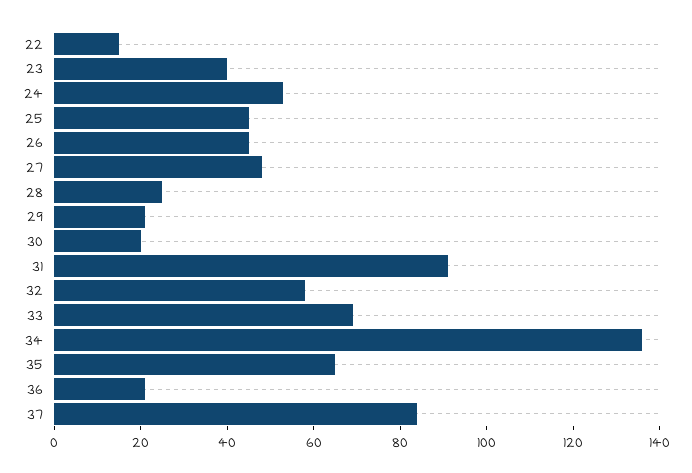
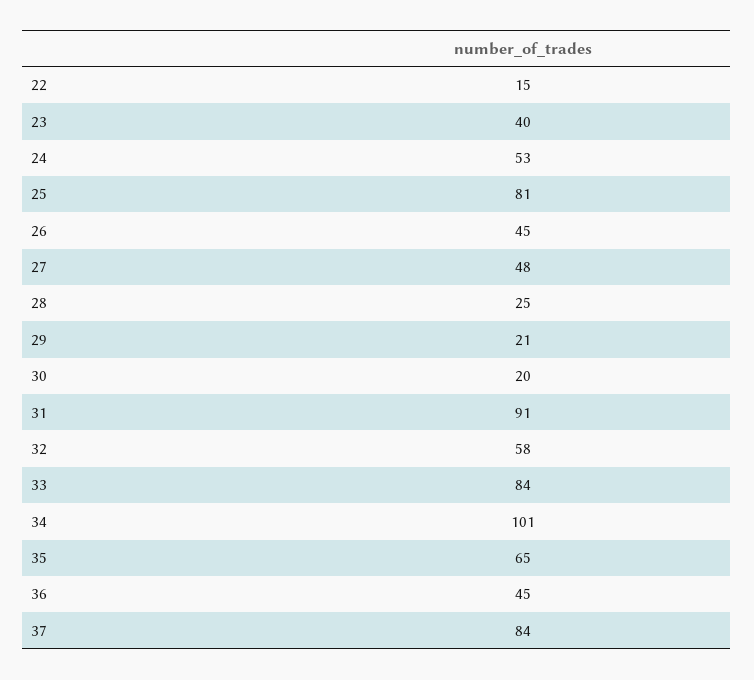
25: 45 -> 81
33: 70 -> 84
34: 135 -> 101
36: 20 -> 45

